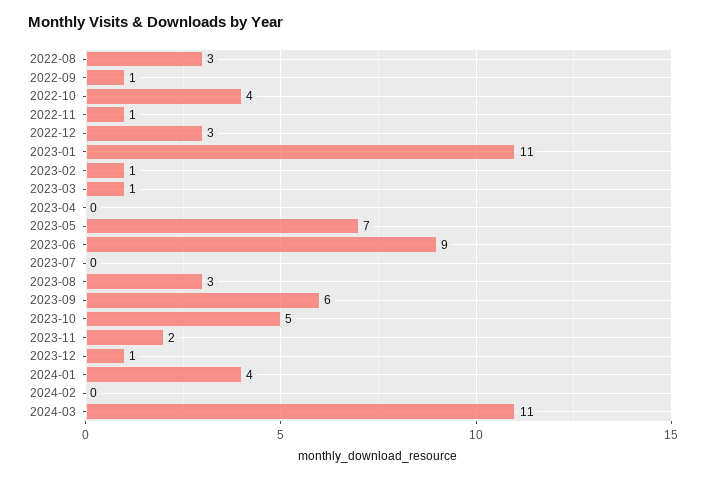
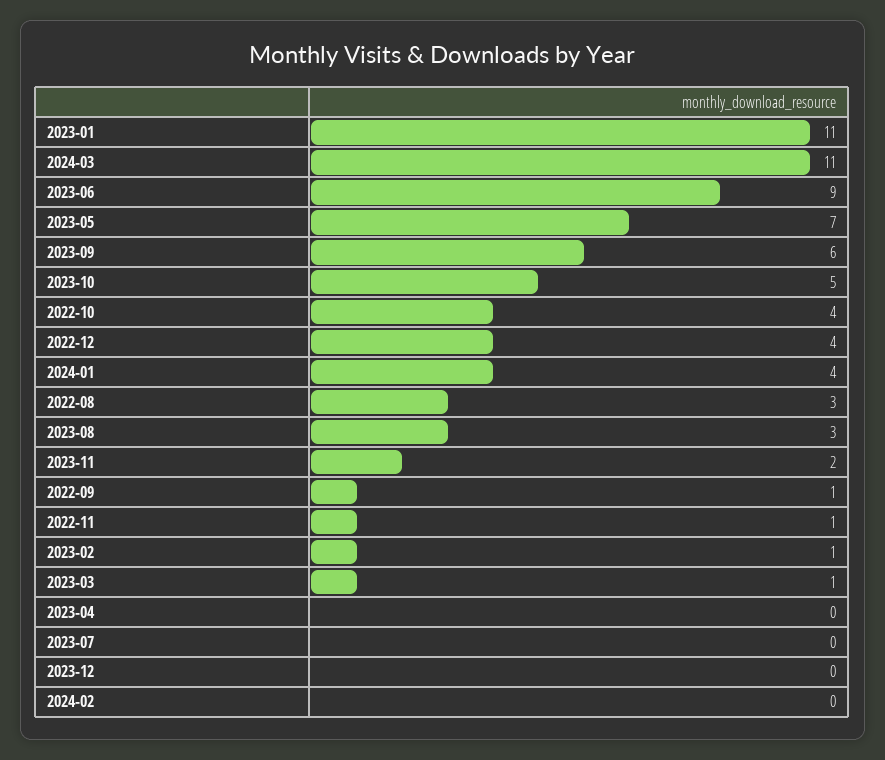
2022-12: 3 -> 4
2023-12: 1 -> 0

